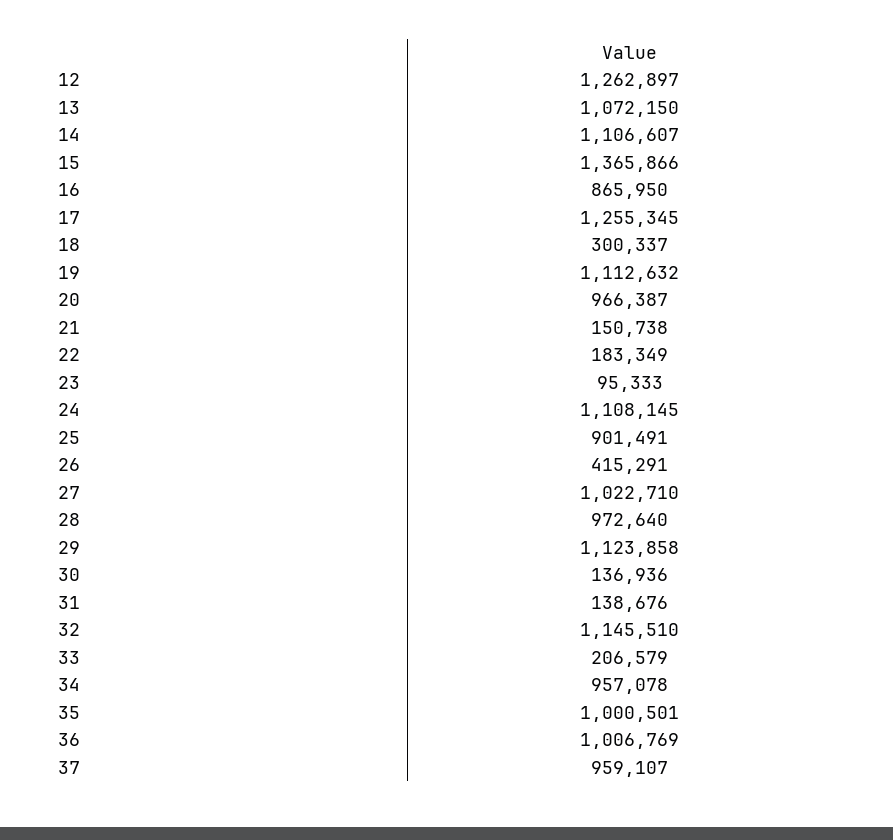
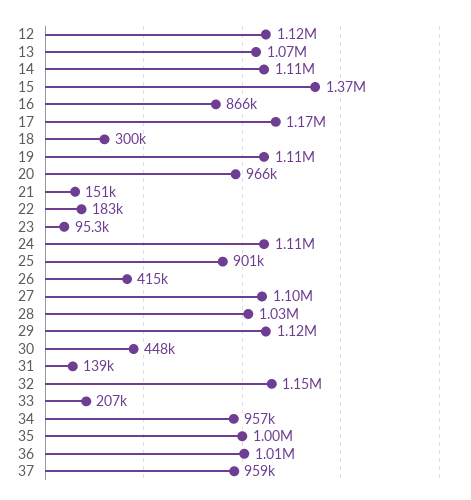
12: 1262897 -> 1120000
17: 1255345 -> 1170000
27: 1022710 -> 1100000
28: 972640 -> 1030000
30: 136936 -> 448000

